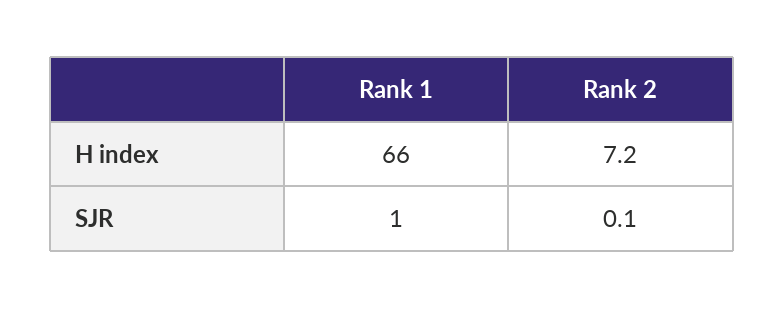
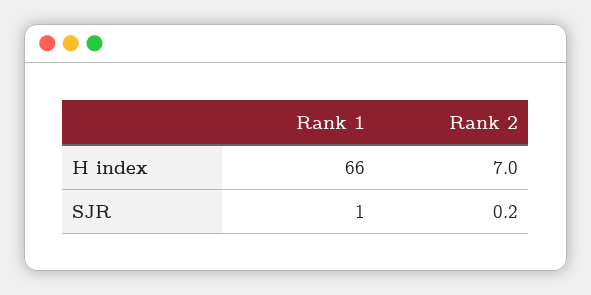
Rank 2, H index: 7.2 -> 7
Rank 2, SJR: 0.1 -> 0.2

